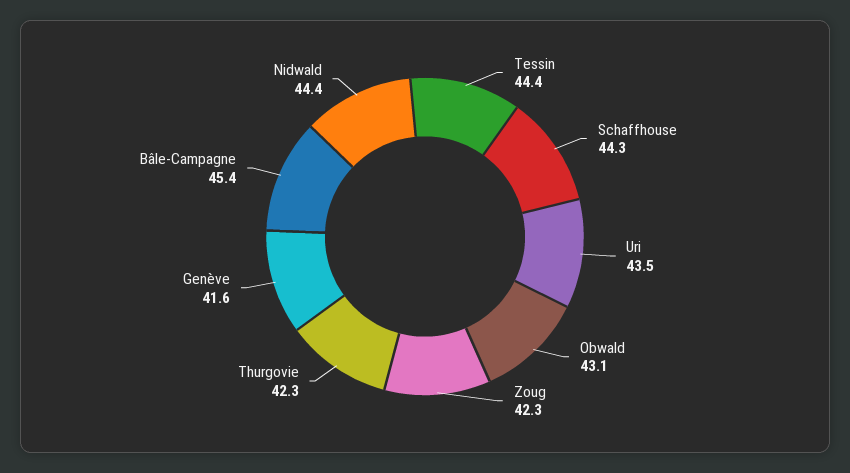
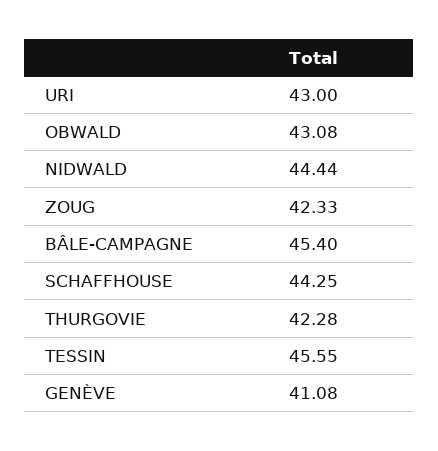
Tessin: 44.4 -> 45.55
Uri: 43.5 -> 43
Genève: 41.6 -> 41.08

